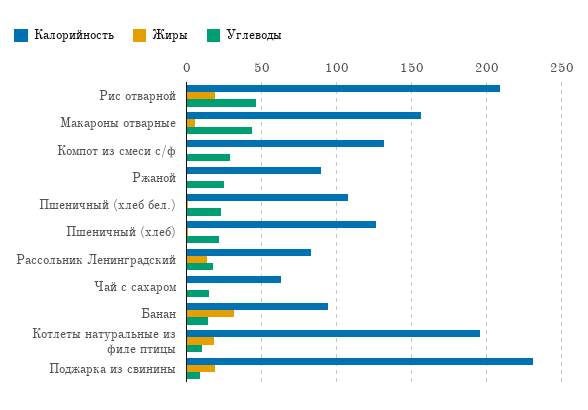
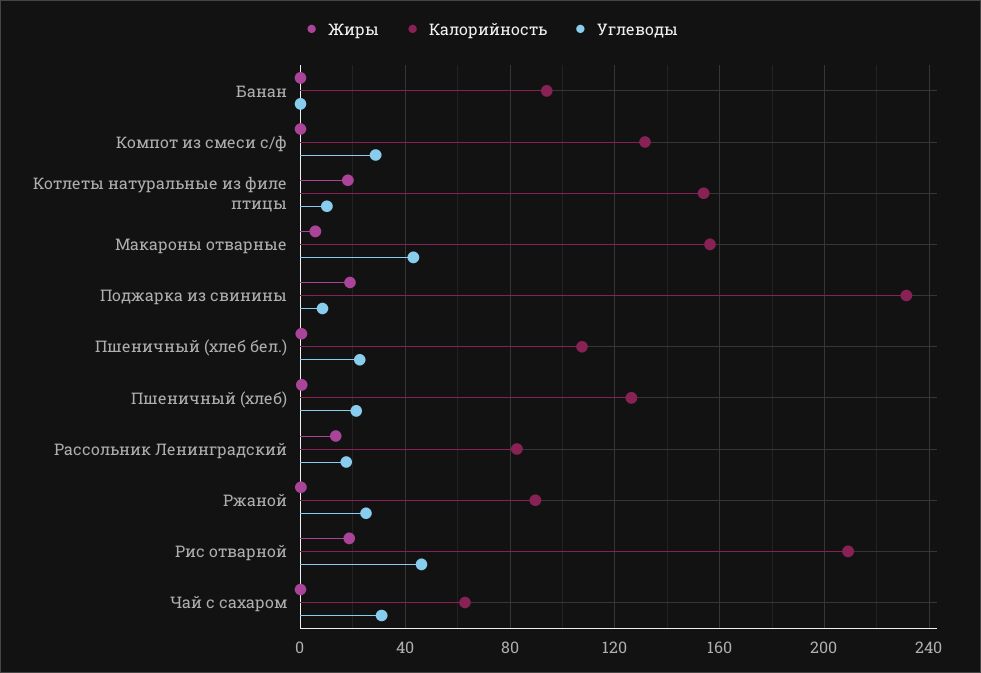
Углеводы, Чай с сахаром: 15 -> 30
Жиры, Банан: 30 -> 0
Углеводы, Банан: 15 -> 0
Калорийность, Котлеты натуральные из филе птицы: 195 -> 155

